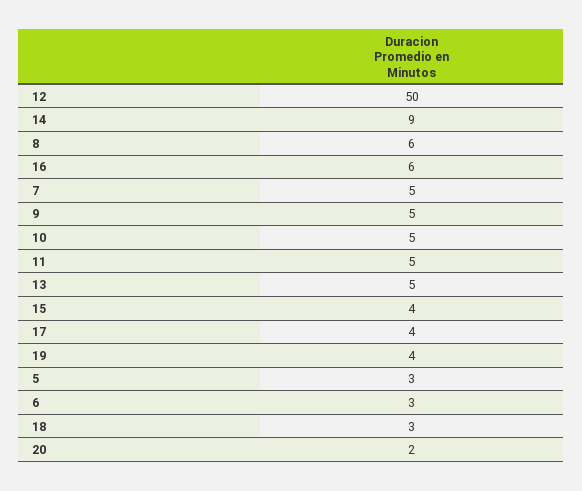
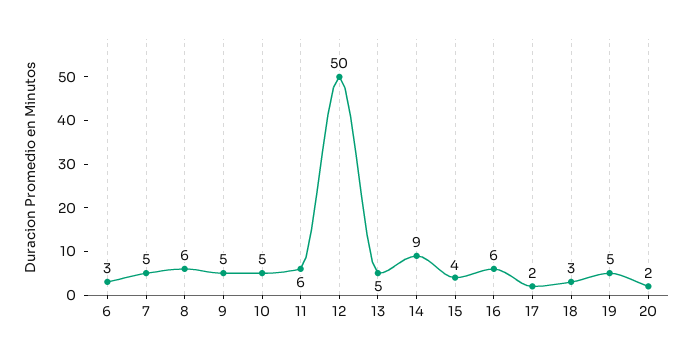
11: 5 -> 6
17: 4 -> 2
19: 4 -> 5
5: 3 -> none

